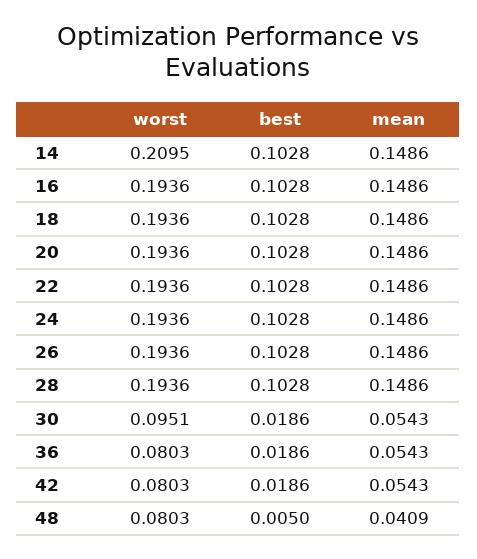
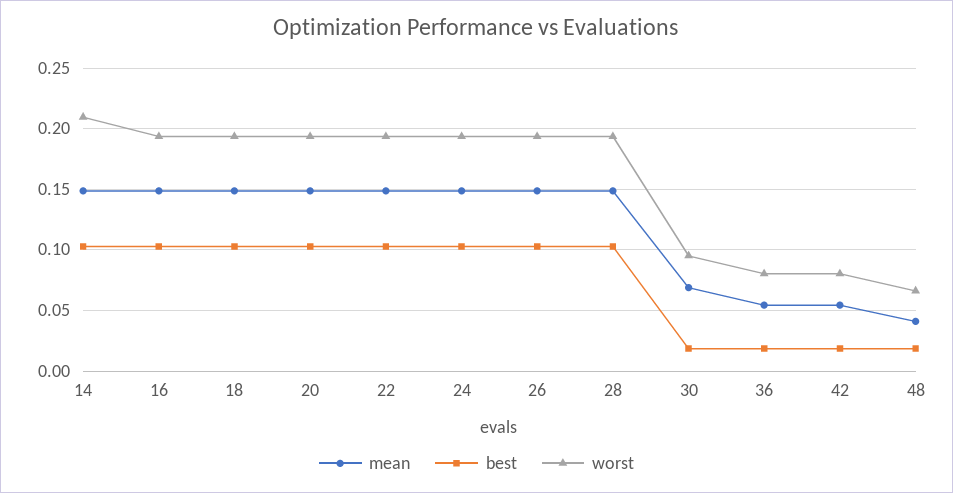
mean, 30: 0.0543 -> 0.07
worst, 48: 0.0803 -> 0.065
best, 48: 0.005 -> 0.02

